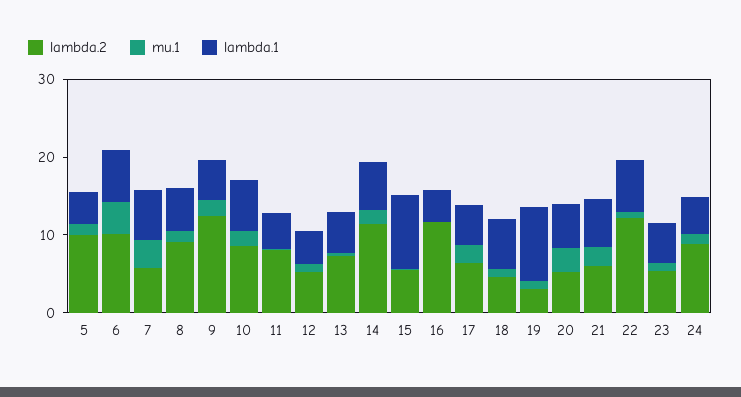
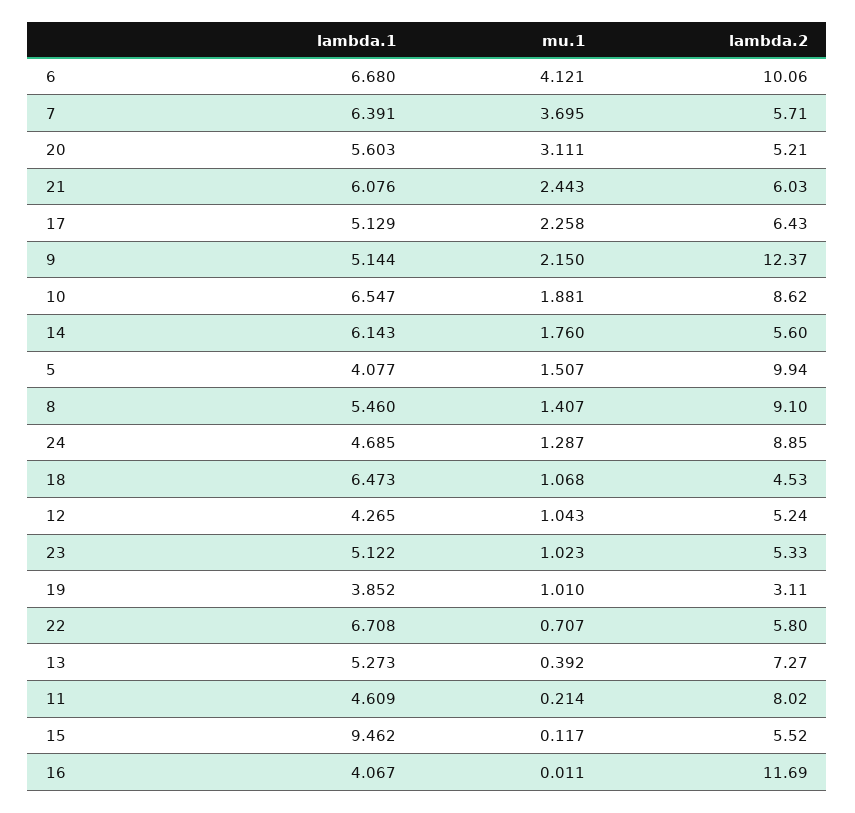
lambda.2, 14: 12 -> 5.6
lambda.1, 19: 10 -> 3.852
lambda.2, 22: 12 -> 5.8

